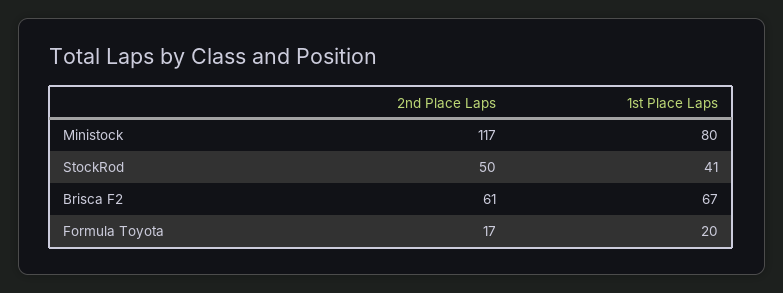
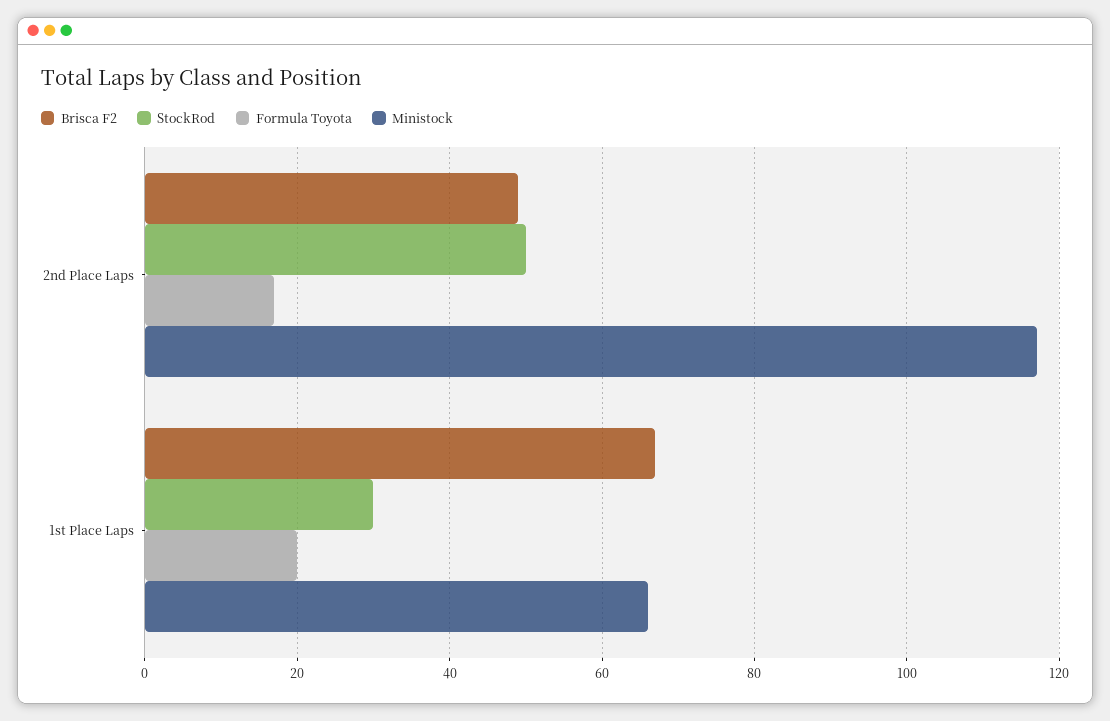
Ministock, 1st Place Laps: 80 -> 65
StockRod, 1st Place Laps: 41 -> 30
Brisca F2, 2nd Place Laps: 61 -> 50

